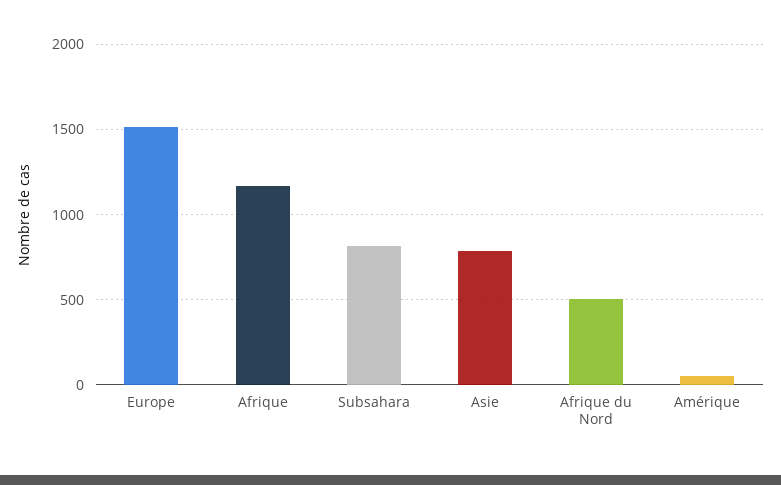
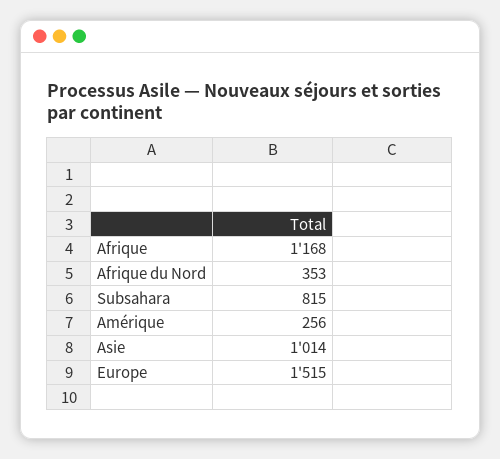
Asie: 800 -> 1014
Afrique du Nord: 500 -> 353
Amérique: 50 -> 256

